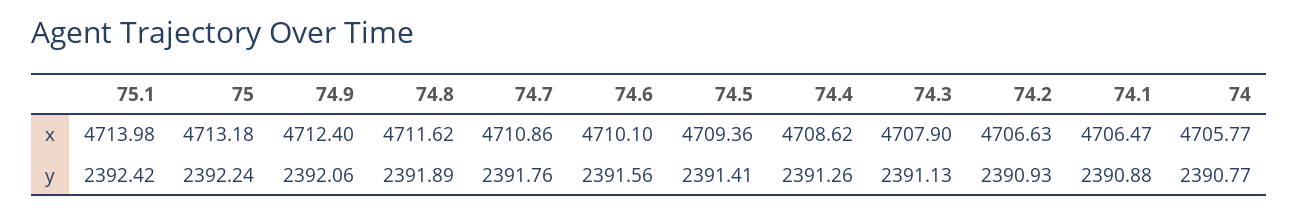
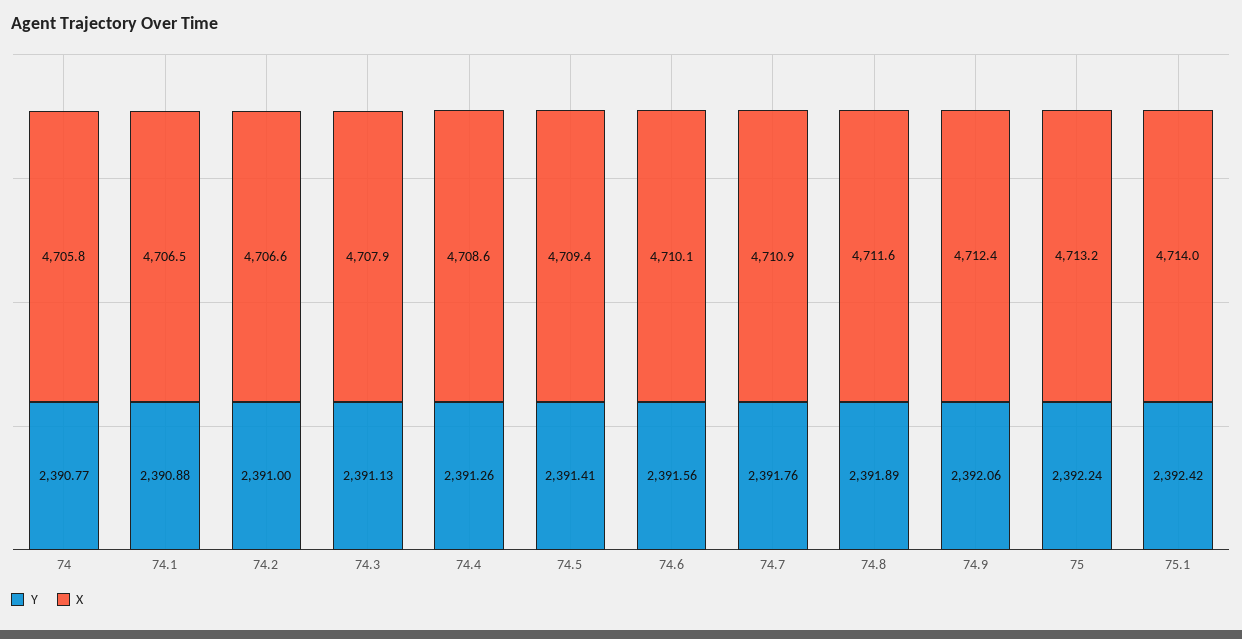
y, 74.2: 2390.93 -> 2391

